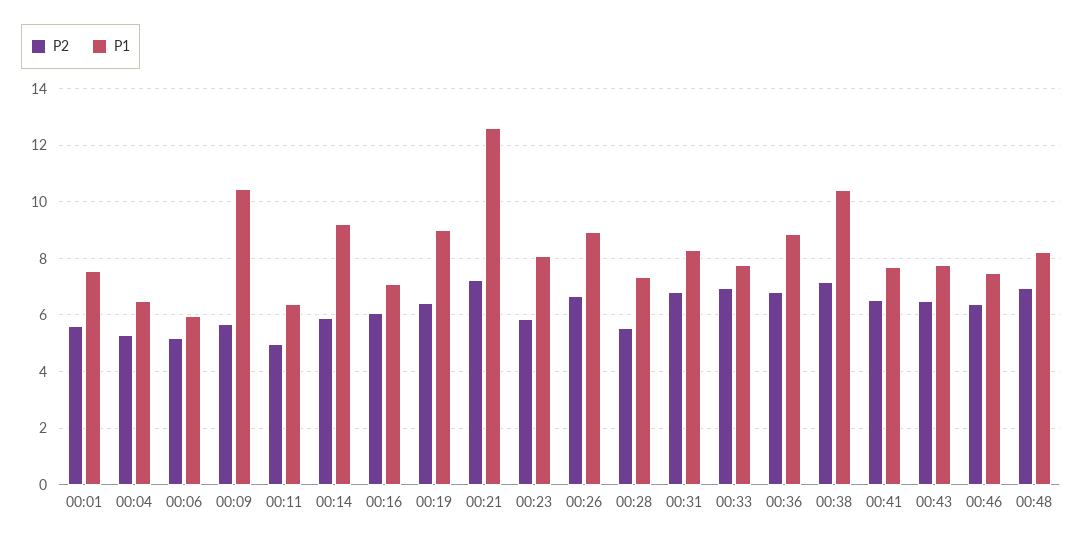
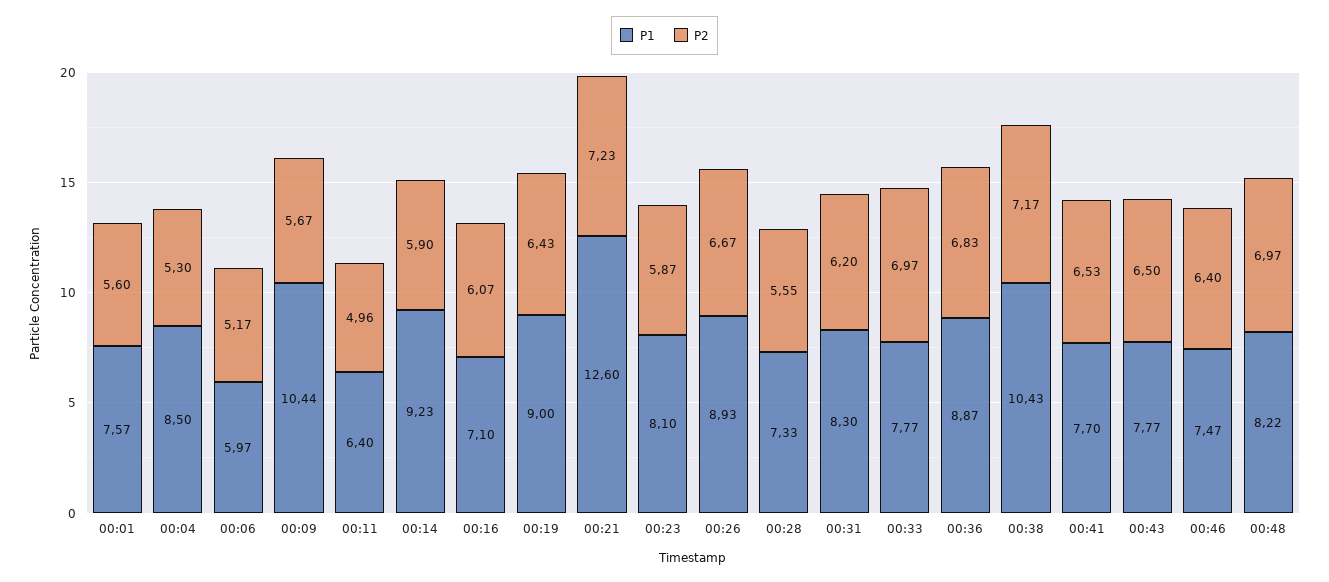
P1, 00:04: 6.5 -> 8.5
P2, 00:31: 6.75 -> 6.2

